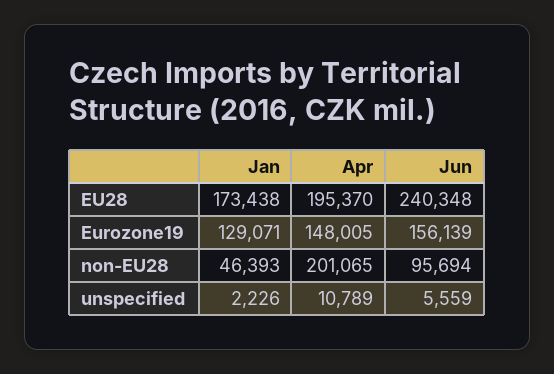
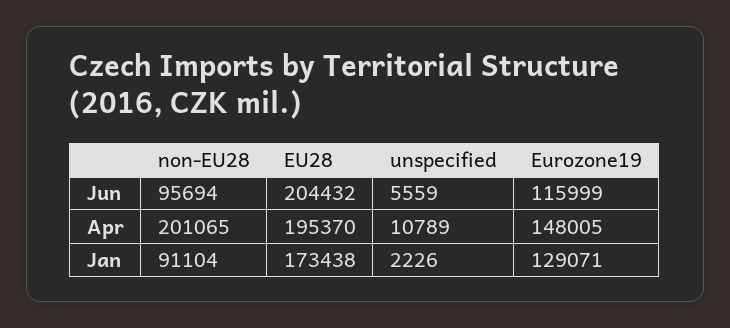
Jun, EU28: 240348 -> 204432
Jun, Eurozone19: 156139 -> 115999
Jan, non-EU28: 46393 -> 91104

